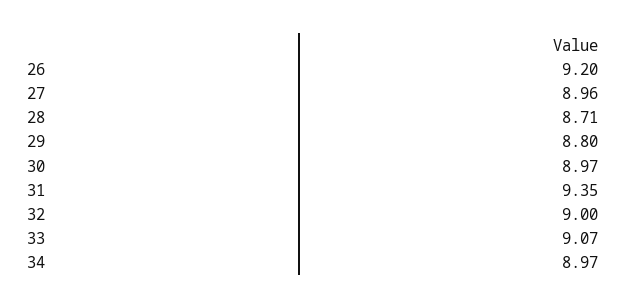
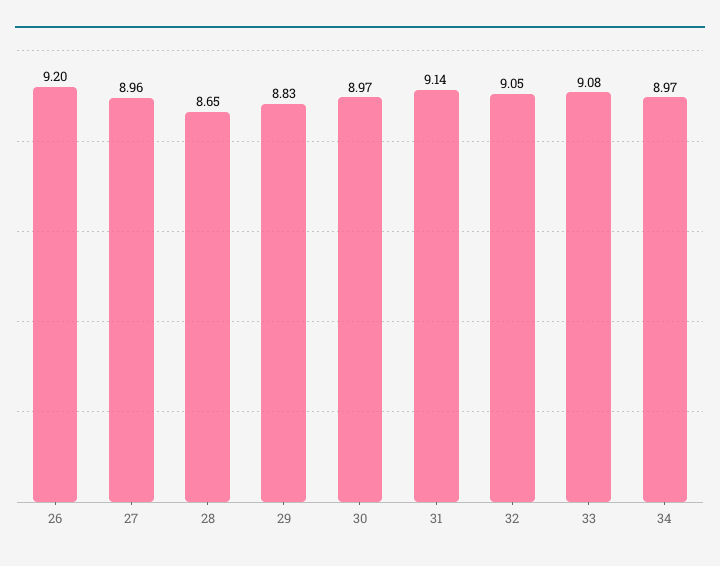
28: 8.71 -> 8.65
29: 8.8 -> 8.83
31: 9.35 -> 9.14
32: 9 -> 9.05
33: 9.07 -> 9.08

